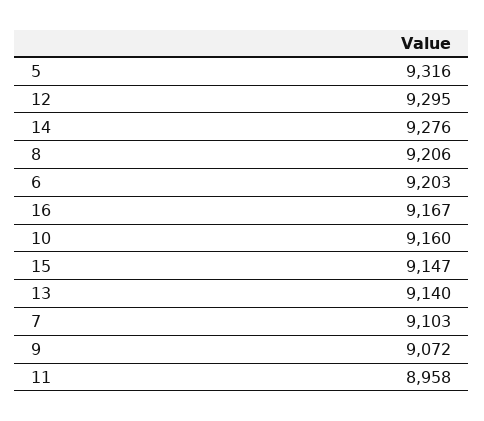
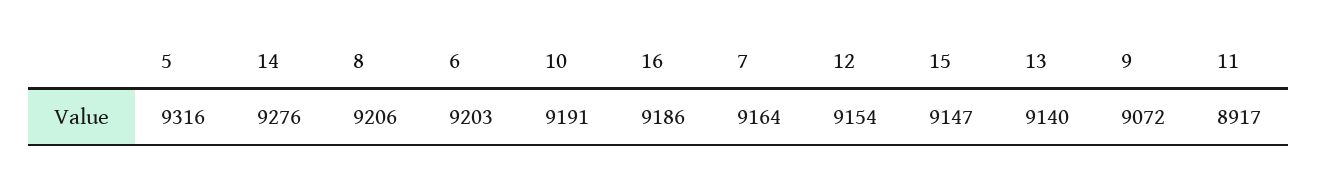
12: 9295 -> 9154
16: 9167 -> 9186
10: 9160 -> 9191
7: 9103 -> 9164
11: 8958 -> 8917

